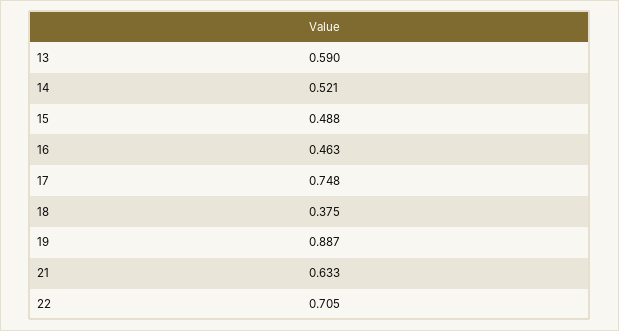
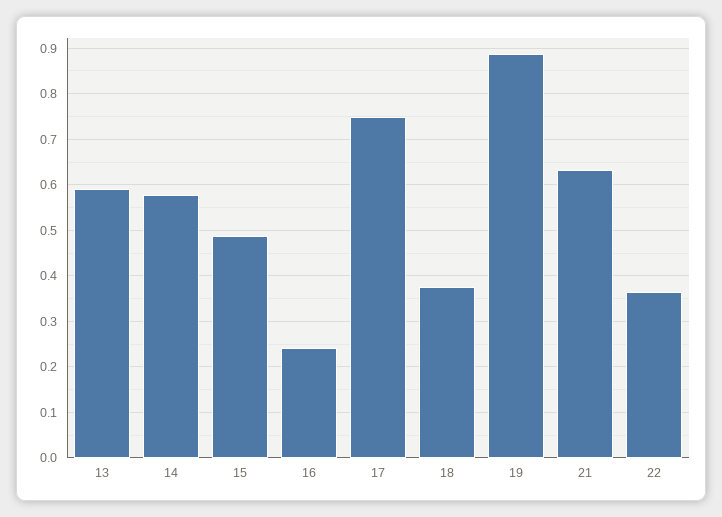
14: 0.521 -> 0.58
16: 0.463 -> 0.24
22: 0.705 -> 0.36

